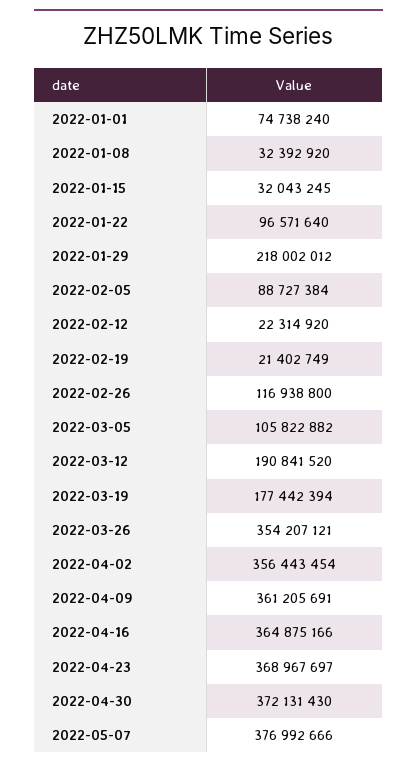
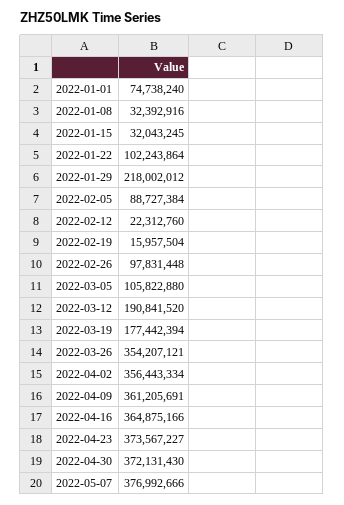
2022-01-08: 32392920 -> 32392916
2022-01-22: 96571640 -> 102243864
2022-02-12: 22314920 -> 22312760
2022-02-19: 21402749 -> 15957504
2022-02-26: 116938800 -> 97831448
2022-03-05: 105822882 -> 105822880
2022-04-02: 356443454 -> 356443334
2022-04-23: 368967697 -> 373567227

